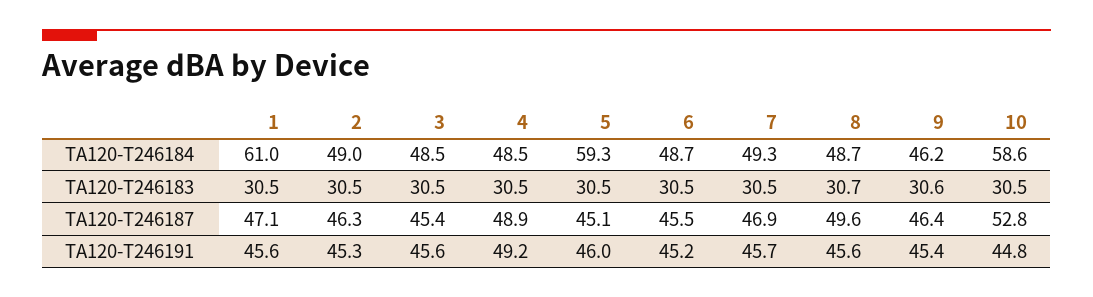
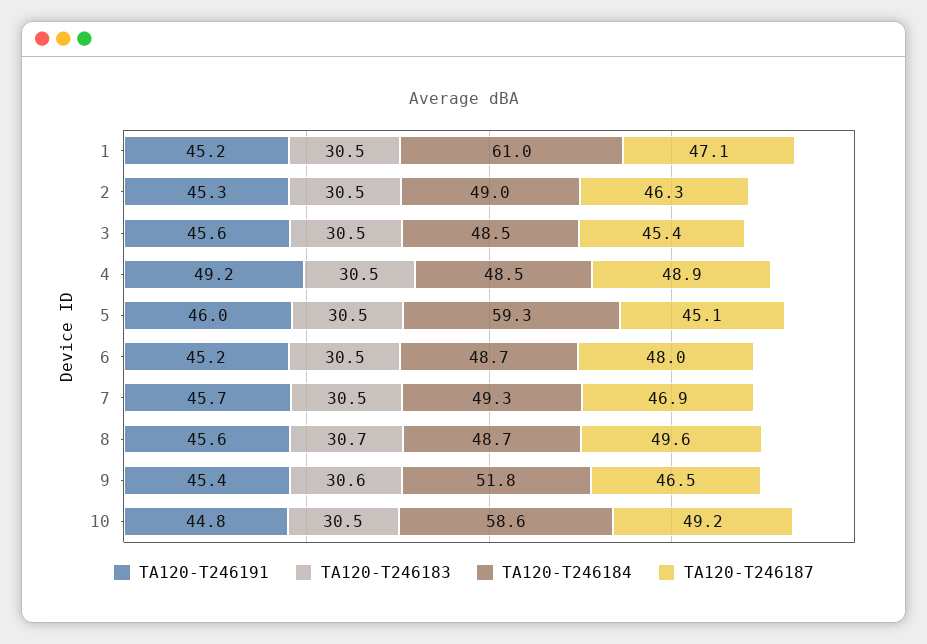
TA120-T246184, 9: 46.2 -> 51.8
TA120-T246187, 6: 45.5 -> 48
TA120-T246187, 9: 46.4 -> 46.5
TA120-T246187, 10: 52.8 -> 49.2
TA120-T246191, 1: 45.6 -> 45.2

